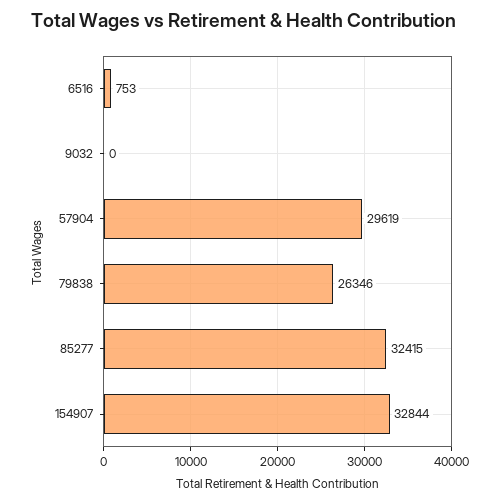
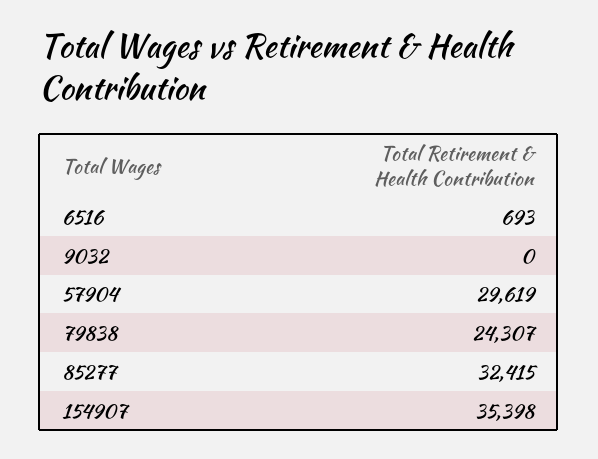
6516: 753 -> 693
79838: 26346 -> 24307
154907: 32844 -> 35398

